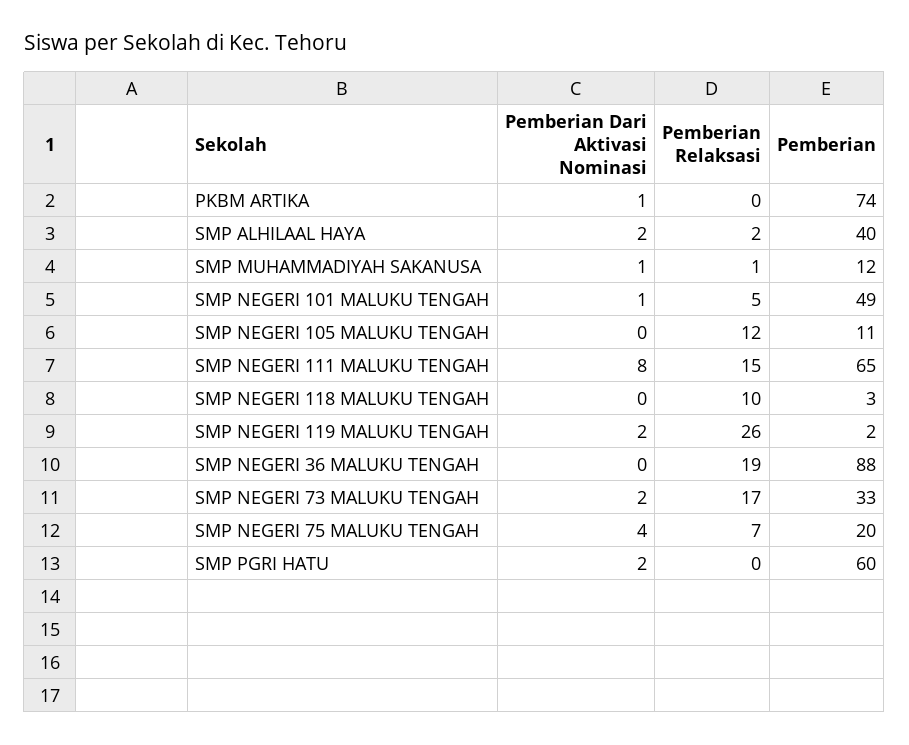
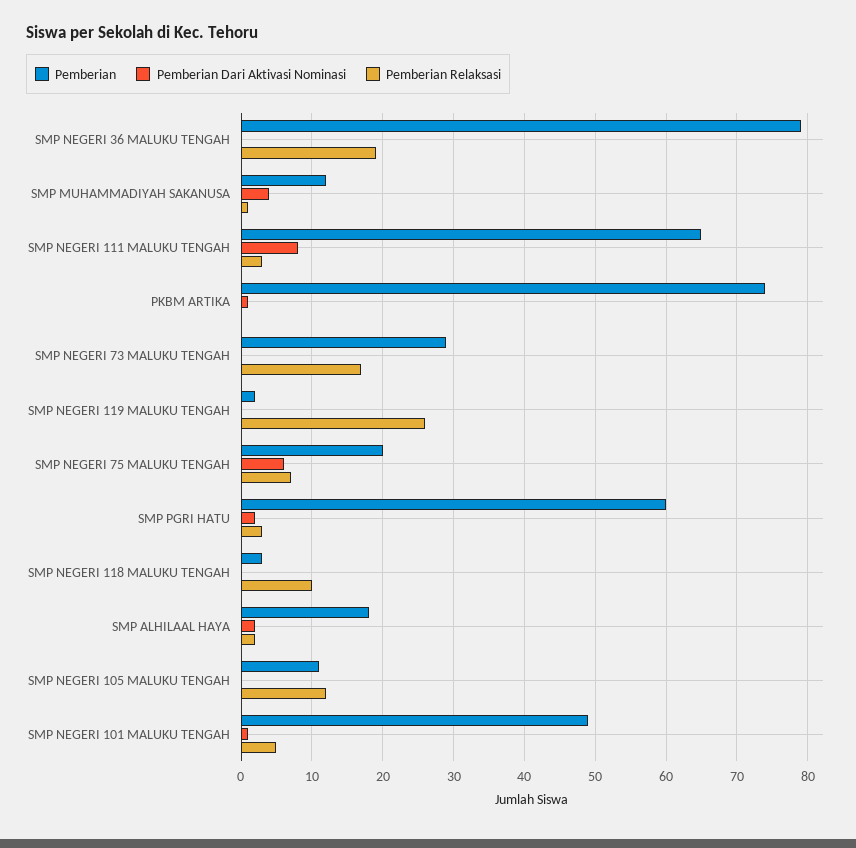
Pemberian, SMP ALHILAAL HAYA: 40 -> 18
Pemberian Dari Aktivasi Nominasi, SMP MUHAMMADIYAH SAKANUSA: 1 -> 4
Pemberian Relaksasi, SMP NEGERI 111 MALUKU TENGAH: 15 -> 3
Pemberian Dari Aktivasi Nominasi, SMP NEGERI 119 MALUKU TENGAH: 2 -> 0
Pemberian, SMP NEGERI 36 MALUKU TENGAH: 88 -> 79
Pemberian Dari Aktivasi Nominasi, SMP NEGERI 73 MALUKU TENGAH: 2 -> 0
Pemberian, SMP NEGERI 73 MALUKU TENGAH: 33 -> 29
Pemberian Dari Aktivasi Nominasi, SMP NEGERI 75 MALUKU TENGAH: 4 -> 6
Pemberian Relaksasi, SMP PGRI HATU: 0 -> 3

